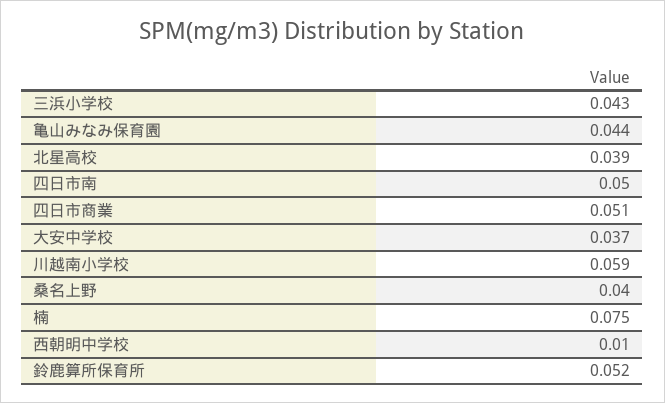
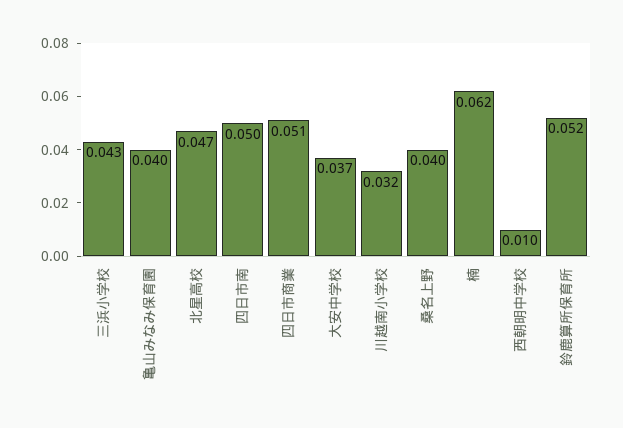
亀山みなみ保育園: 0.044 -> 0.04
北星高校: 0.039 -> 0.047
川越南小学校: 0.059 -> 0.032
楠: 0.075 -> 0.062

